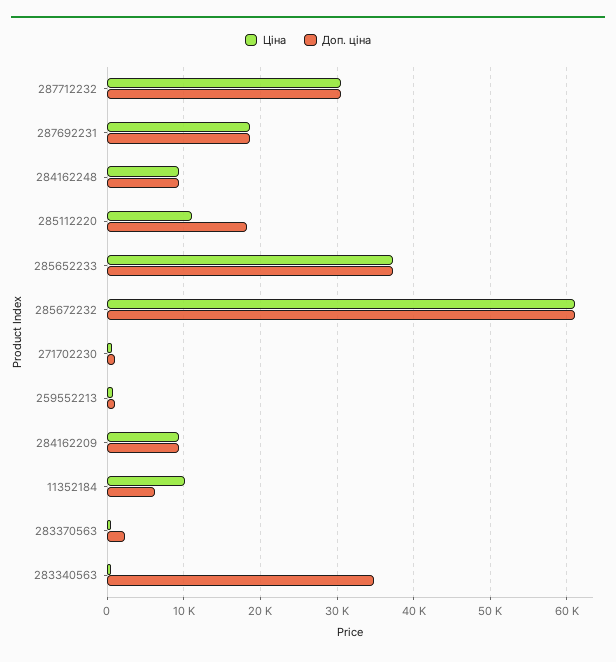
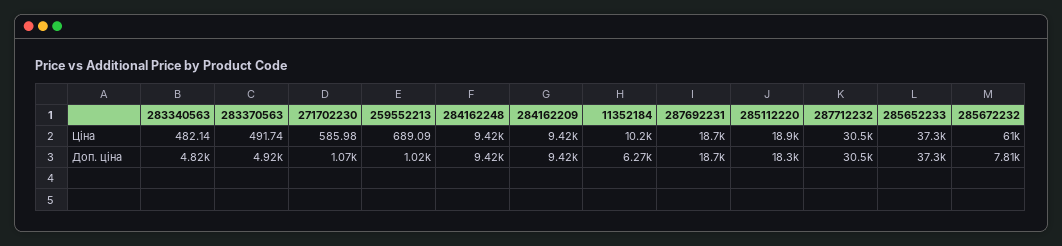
Ціна, 285112220: 11000 -> 18900
Доп. ціна, 285672232: 61000 -> 7810
Доп. ціна, 283370563: 2000 -> 4920
Доп. ціна, 283340563: 35000 -> 4820

